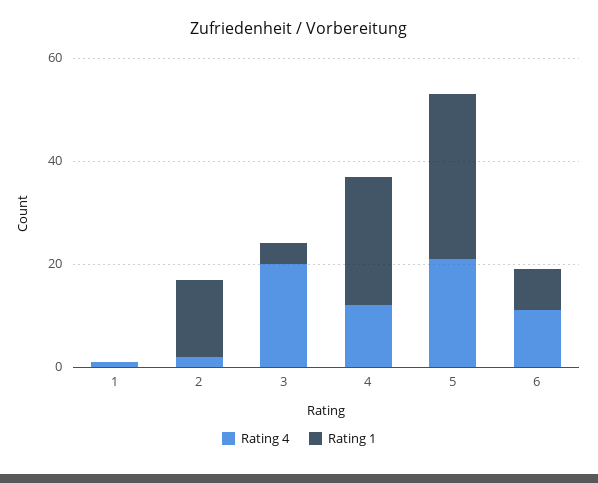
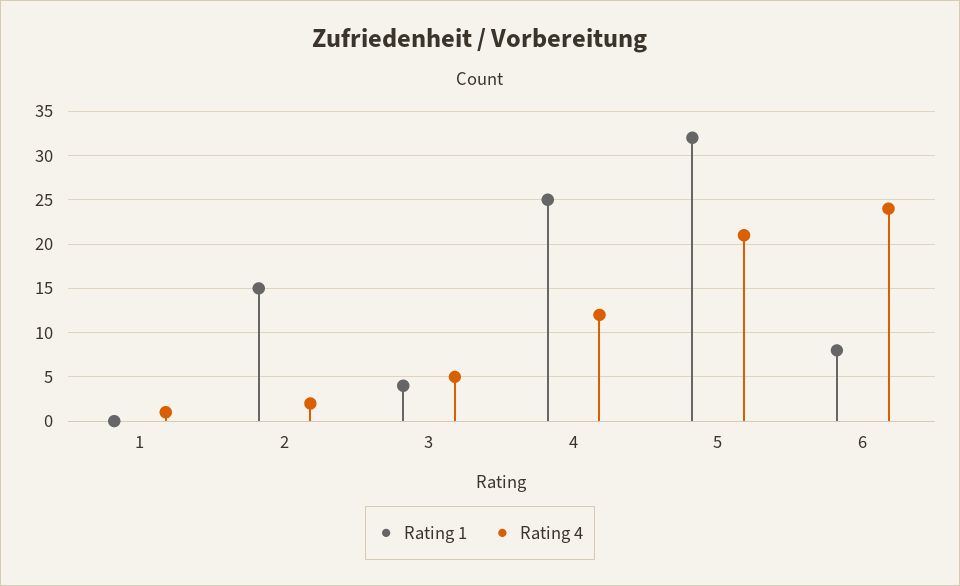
Rating 4, 3: 20 -> 5
Rating 4, 6: 10 -> 24

